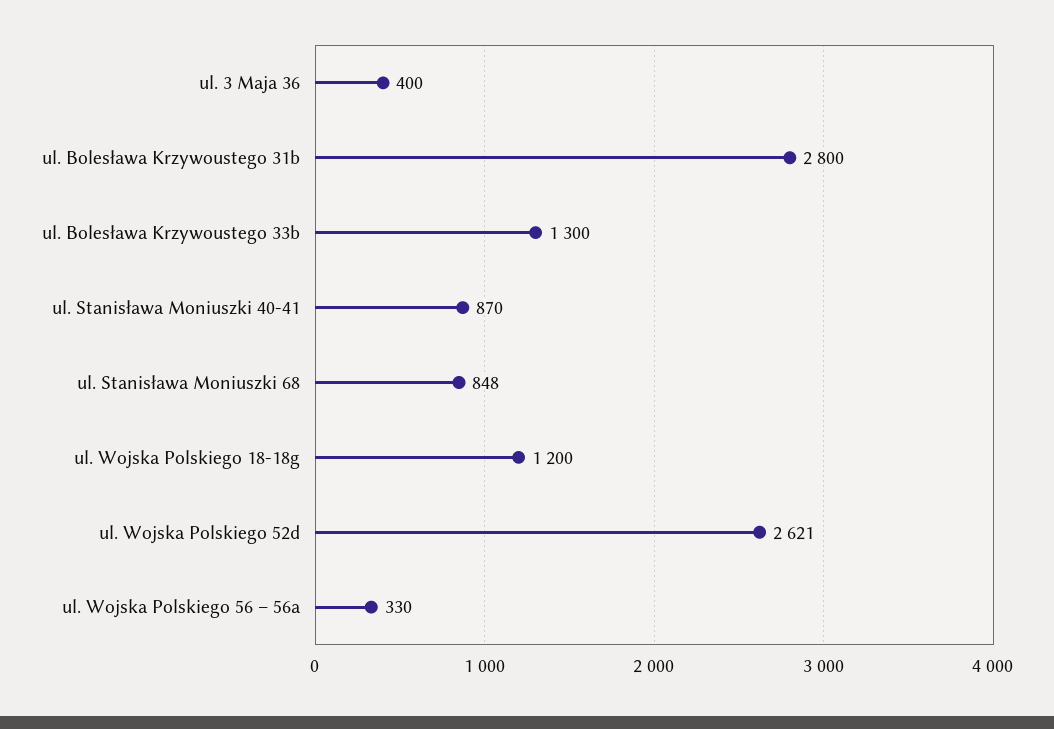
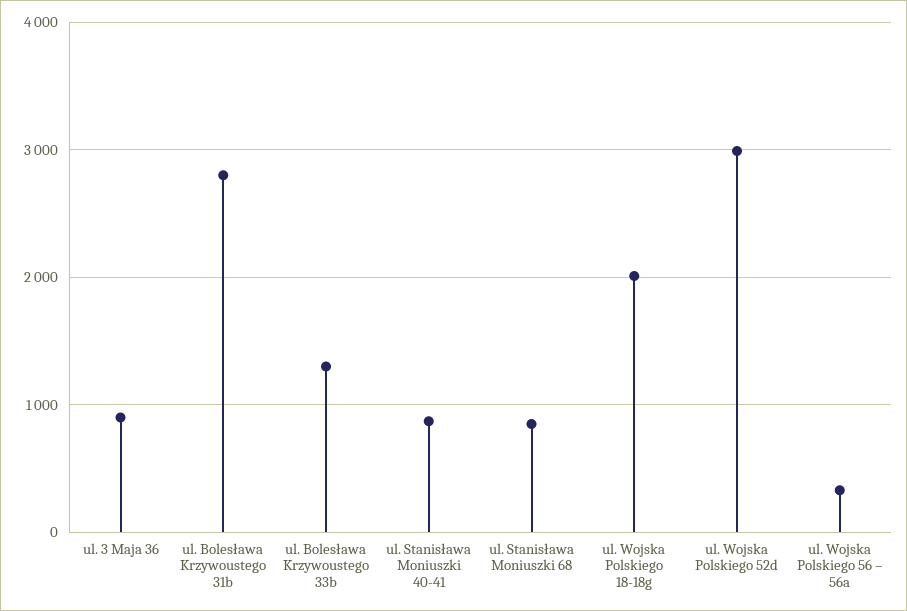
ul. 3 Maja 36: 400 -> 900
ul. Wojska Polskiego 18-18g: 1200 -> 2000
ul. Wojska Polskiego 52d: 2621 -> 3000

